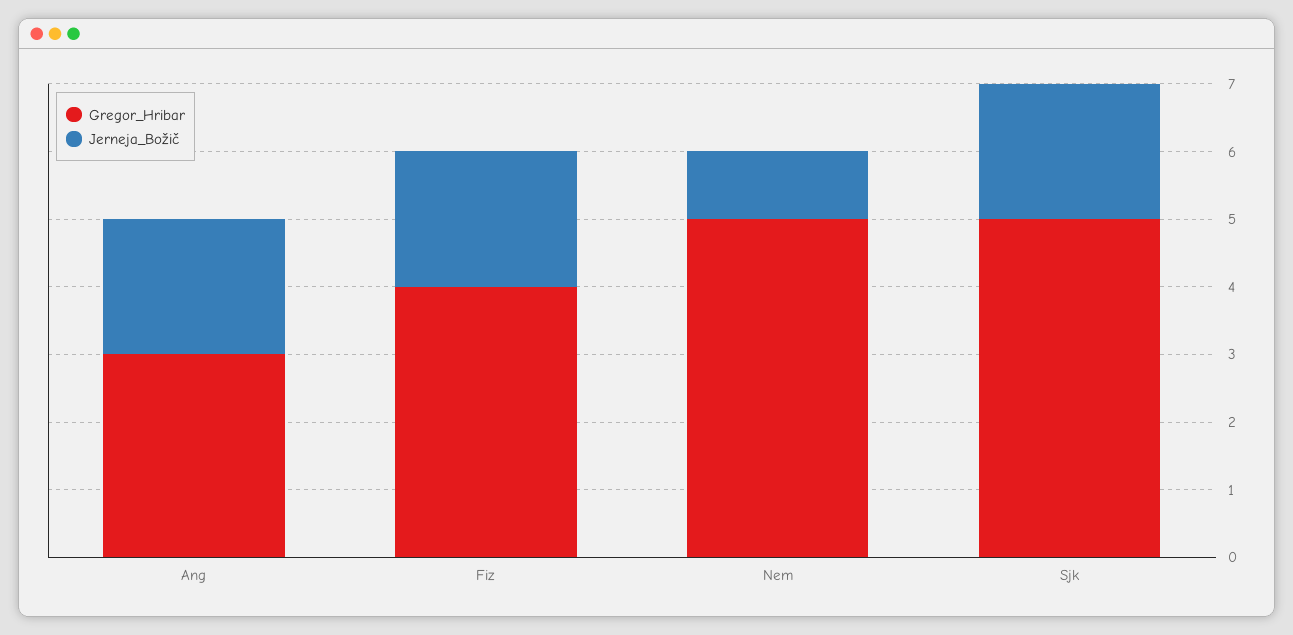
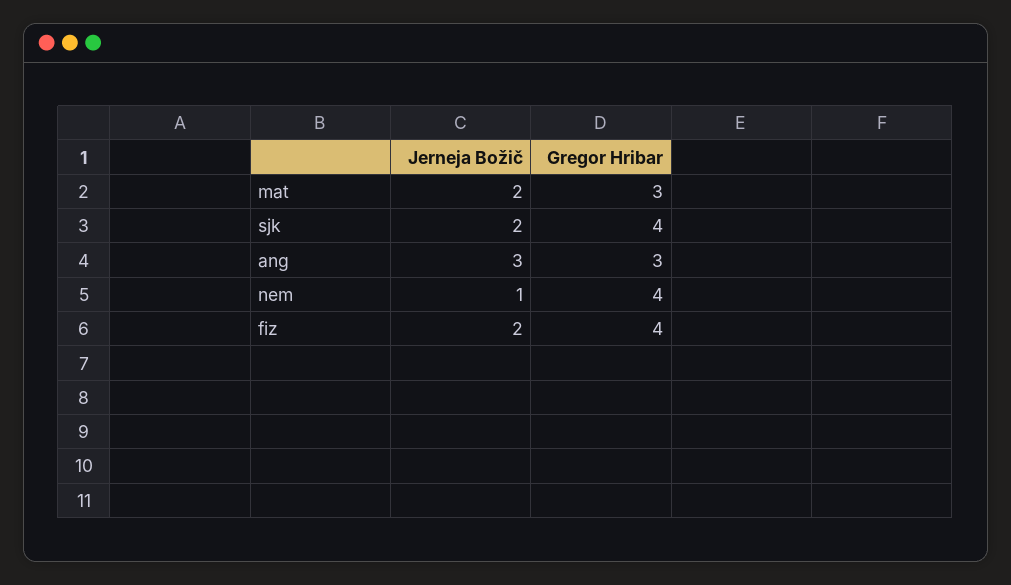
Jerneja_Božič, Ang: 2 -> 3
Gregor_Hribar, Nem: 5 -> 4
Gregor_Hribar, Sjk: 5 -> 4
Jerneja_Božič, mat: none -> 2
Gregor_Hribar, mat: none -> 3

